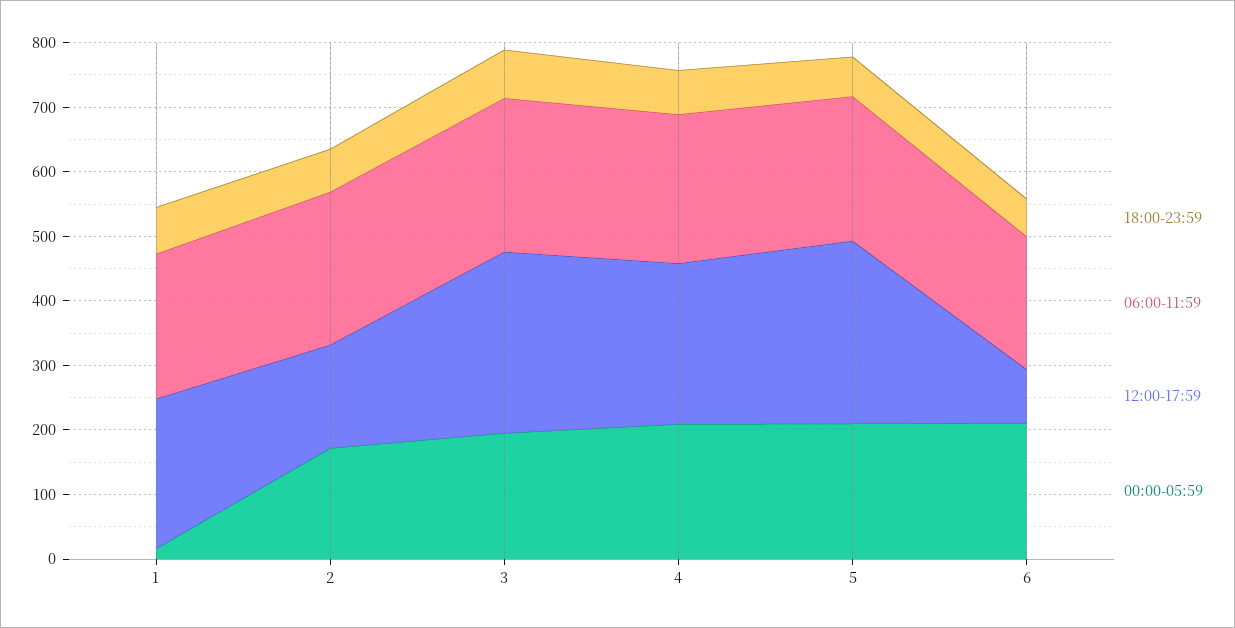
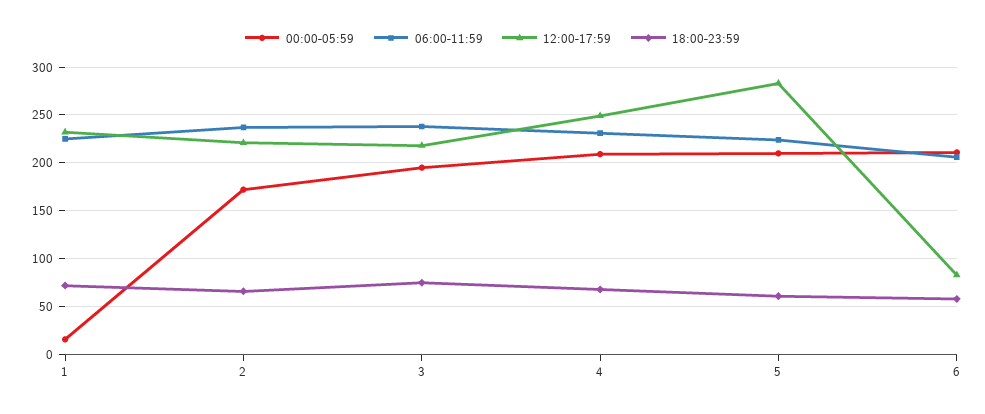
12:00-17:59, 2: 160 -> 220
12:00-17:59, 3: 280 -> 220

